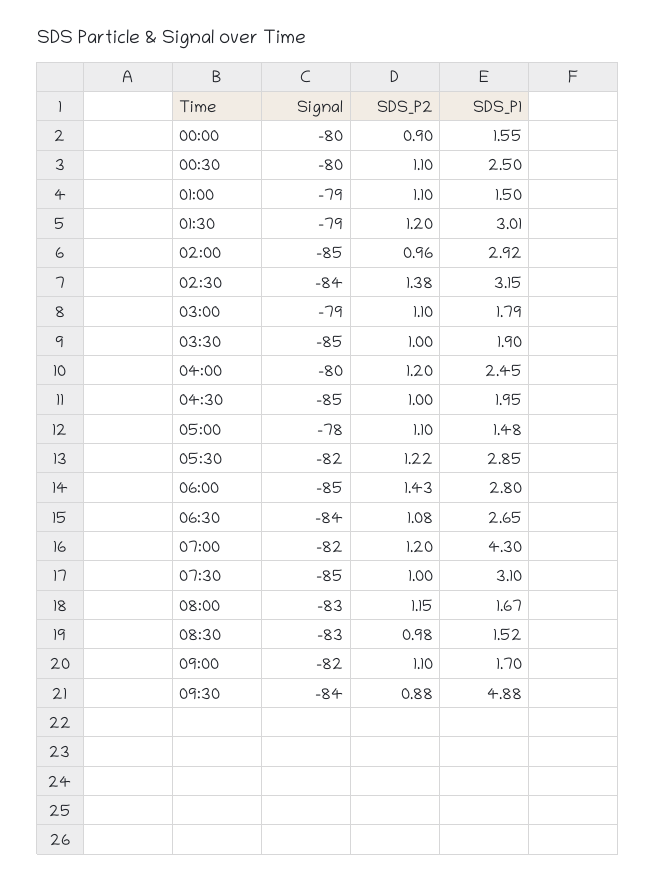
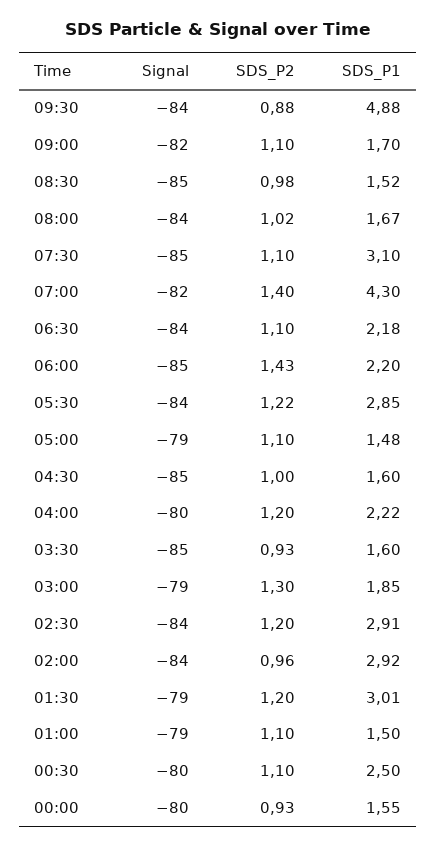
SDS_P2, 00:00: 0.9 -> 0.93
Signal, 02:00: -85 -> -84
SDS_P2, 02:30: 1.38 -> 1.2
SDS_P1, 02:30: 3.15 -> 2.91
SDS_P2, 03:00: 1.1 -> 1.3
SDS_P1, 03:00: 1.79 -> 1.85
SDS_P2, 03:30: 1 -> 0.93
SDS_P1, 03:30: 1.9 -> 1.6
SDS_P1, 04:00: 2.45 -> 2.22
SDS_P1, 04:30: 1.95 -> 1.6
Signal, 05:00: -78 -> -79
Signal, 05:30: -82 -> -84
SDS_P1, 06:00: 2.8 -> 2.2
SDS_P2, 06:30: 1.08 -> 1.1
SDS_P1, 06:30: 2.65 -> 2.18
SDS_P2, 07:00: 1.2 -> 1.4
SDS_P2, 07:30: 1 -> 1.1
Signal, 08:00: -83 -> -84
SDS_P2, 08:00: 1.15 -> 1.02
Signal, 08:30: -83 -> -85

